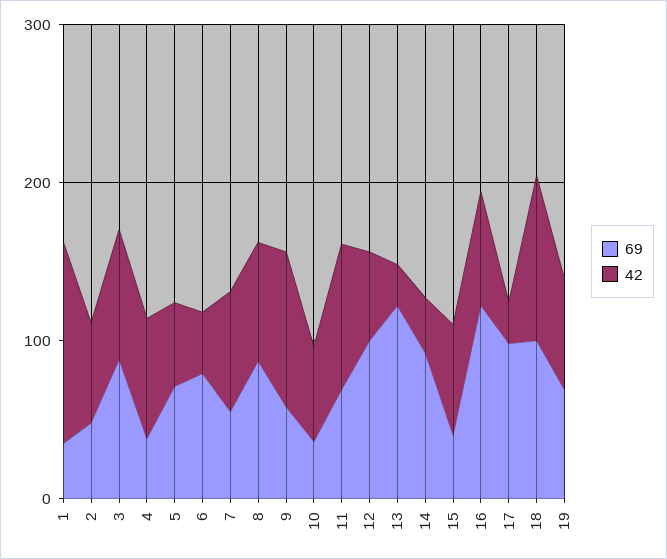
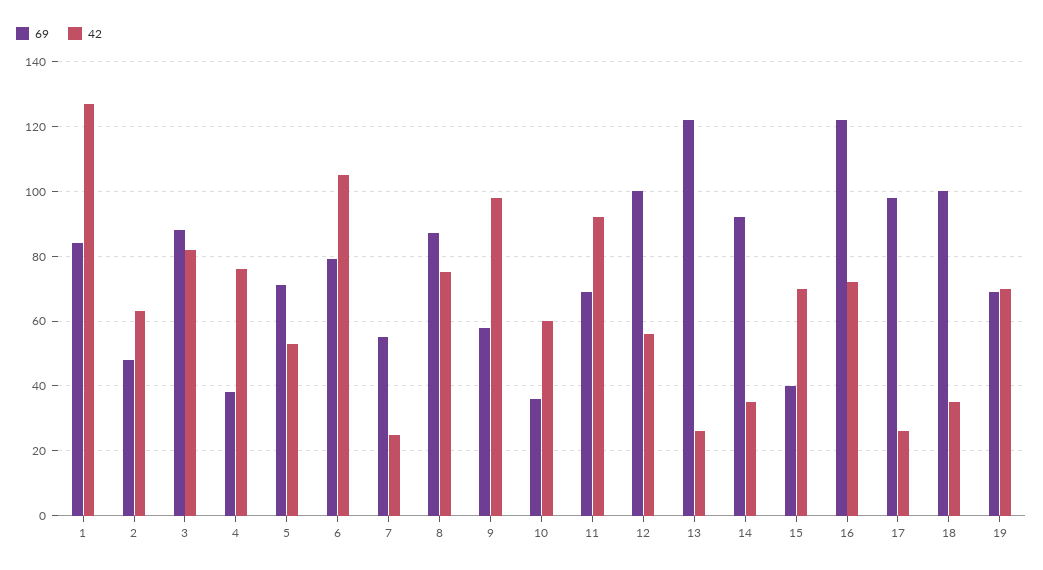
69, 1: 40 -> 85
42, 6: 40 -> 105
42, 7: 80 -> 25
42, 18: 100 -> 35

